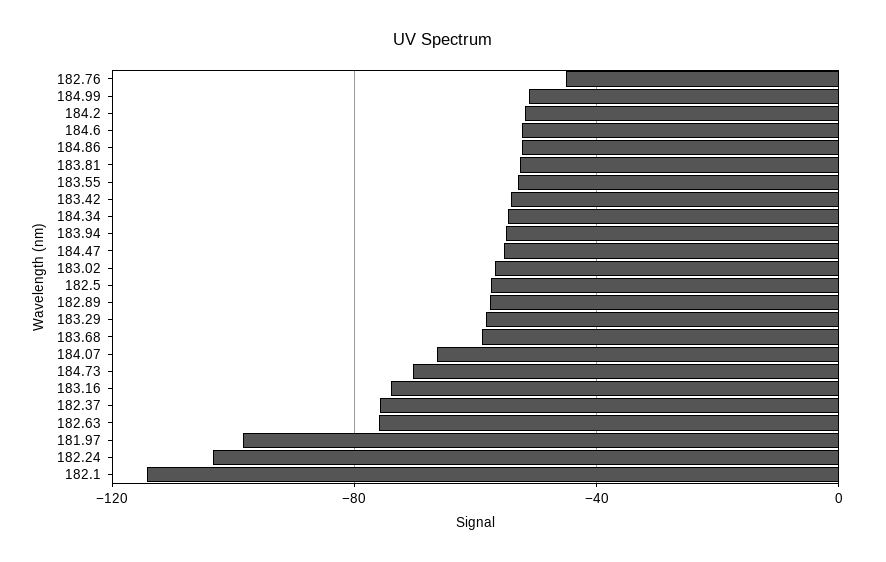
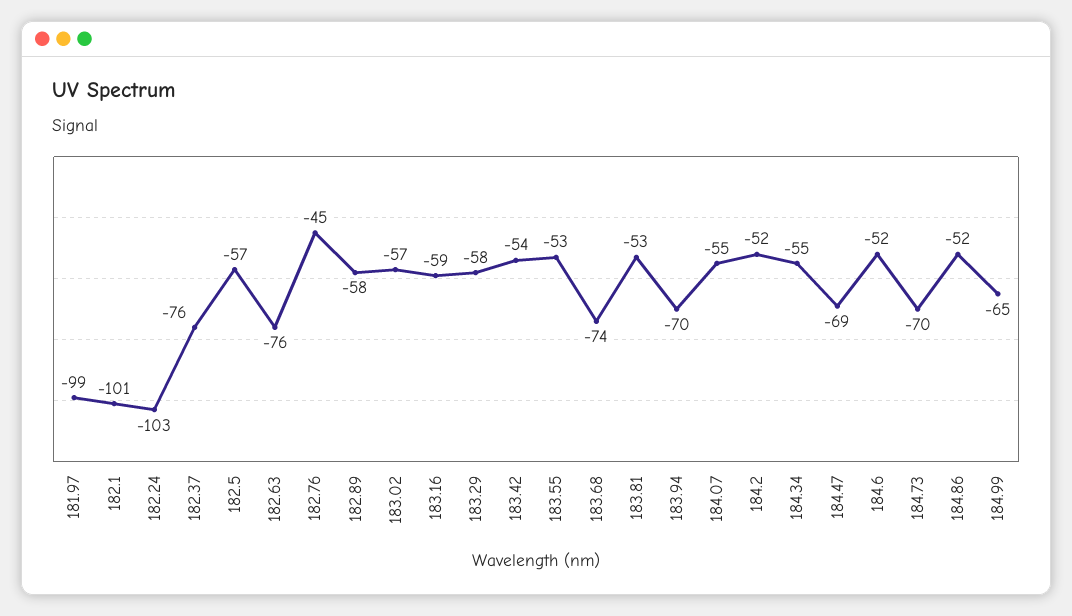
184.99: -50 -> -65
183.94: -55 -> -70
184.47: -55 -> -69
183.68: -60 -> -74
184.07: -65 -> -55
183.16: -75 -> -59
182.1: -115 -> -101

